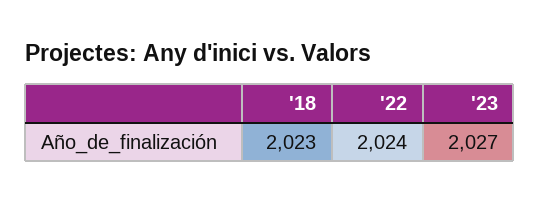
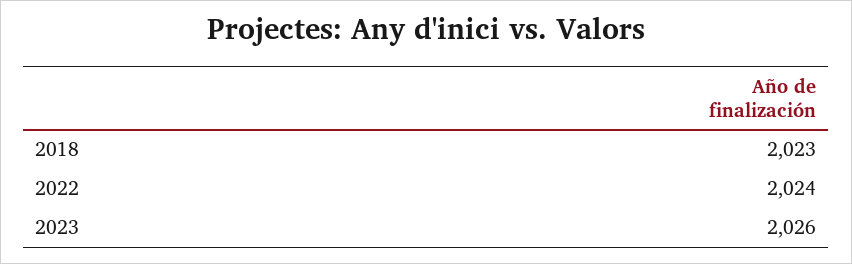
'23: 2027 -> 2026

